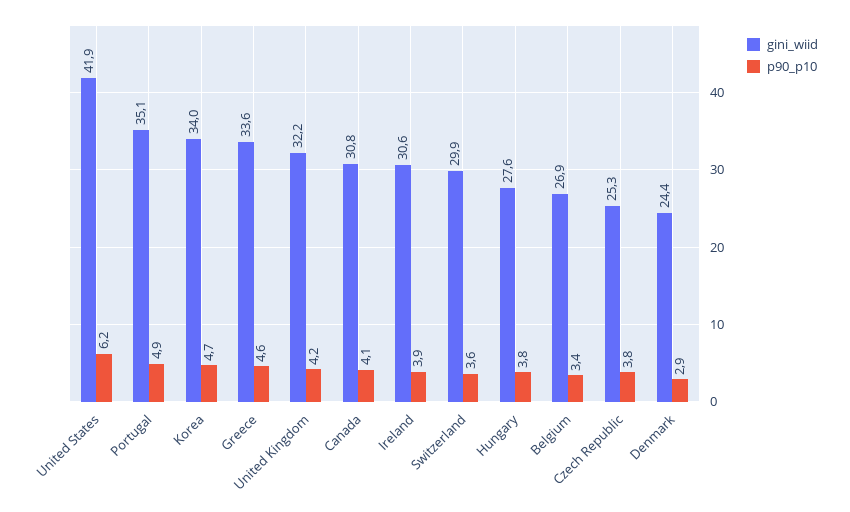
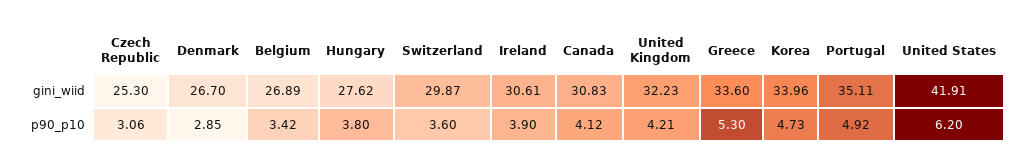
p90_p10, Greece: 4.6 -> 5.3
p90_p10, Czech Republic: 3.8 -> 3.06
gini_wiid, Denmark: 24.4 -> 26.7

